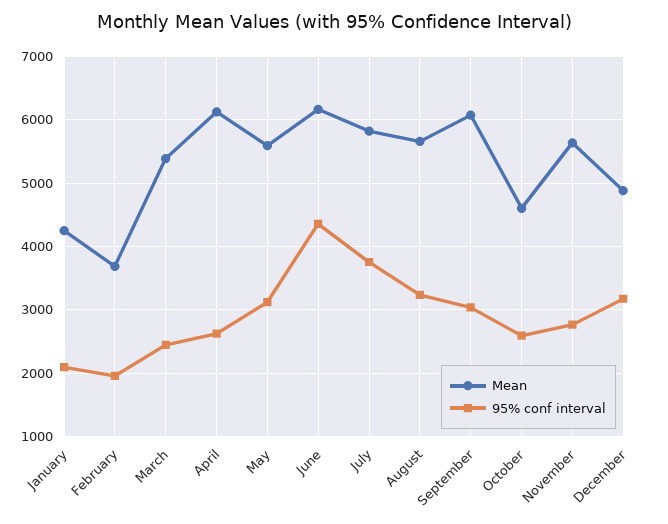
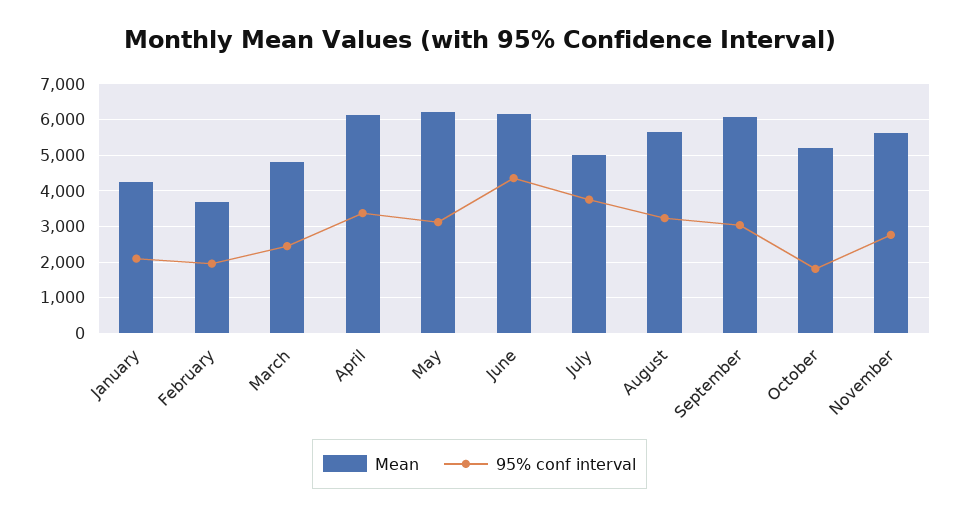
Mean, March: 5400 -> 4800
95% conf interval, April: 2600 -> 3400
Mean, May: 5600 -> 6200
Mean, July: 5800 -> 5000
Mean, October: 4600 -> 5200
95% conf interval, October: 2600 -> 1800
Mean, December: 4900 -> none
95% conf interval, December: 3200 -> none

